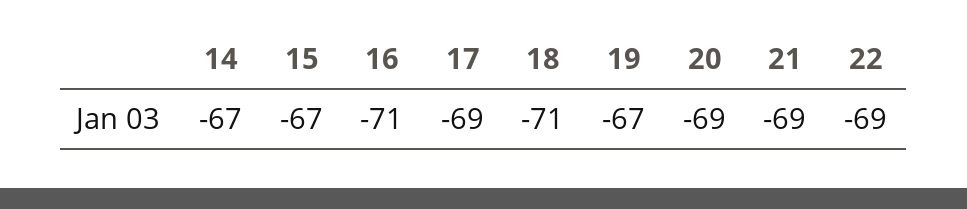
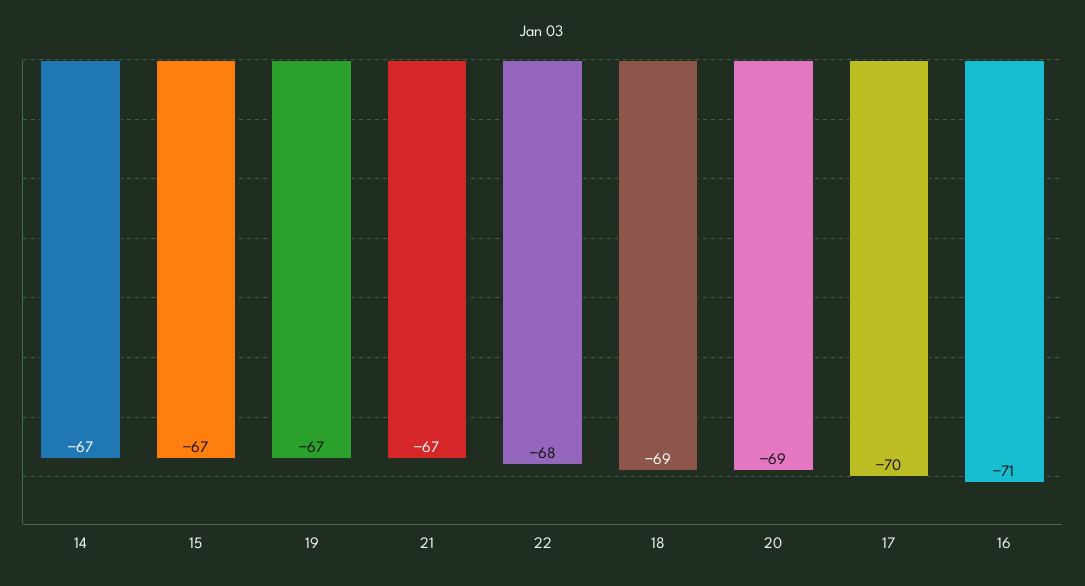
17: -69 -> -70
18: -71 -> -69
21: -69 -> -67
22: -69 -> -68

